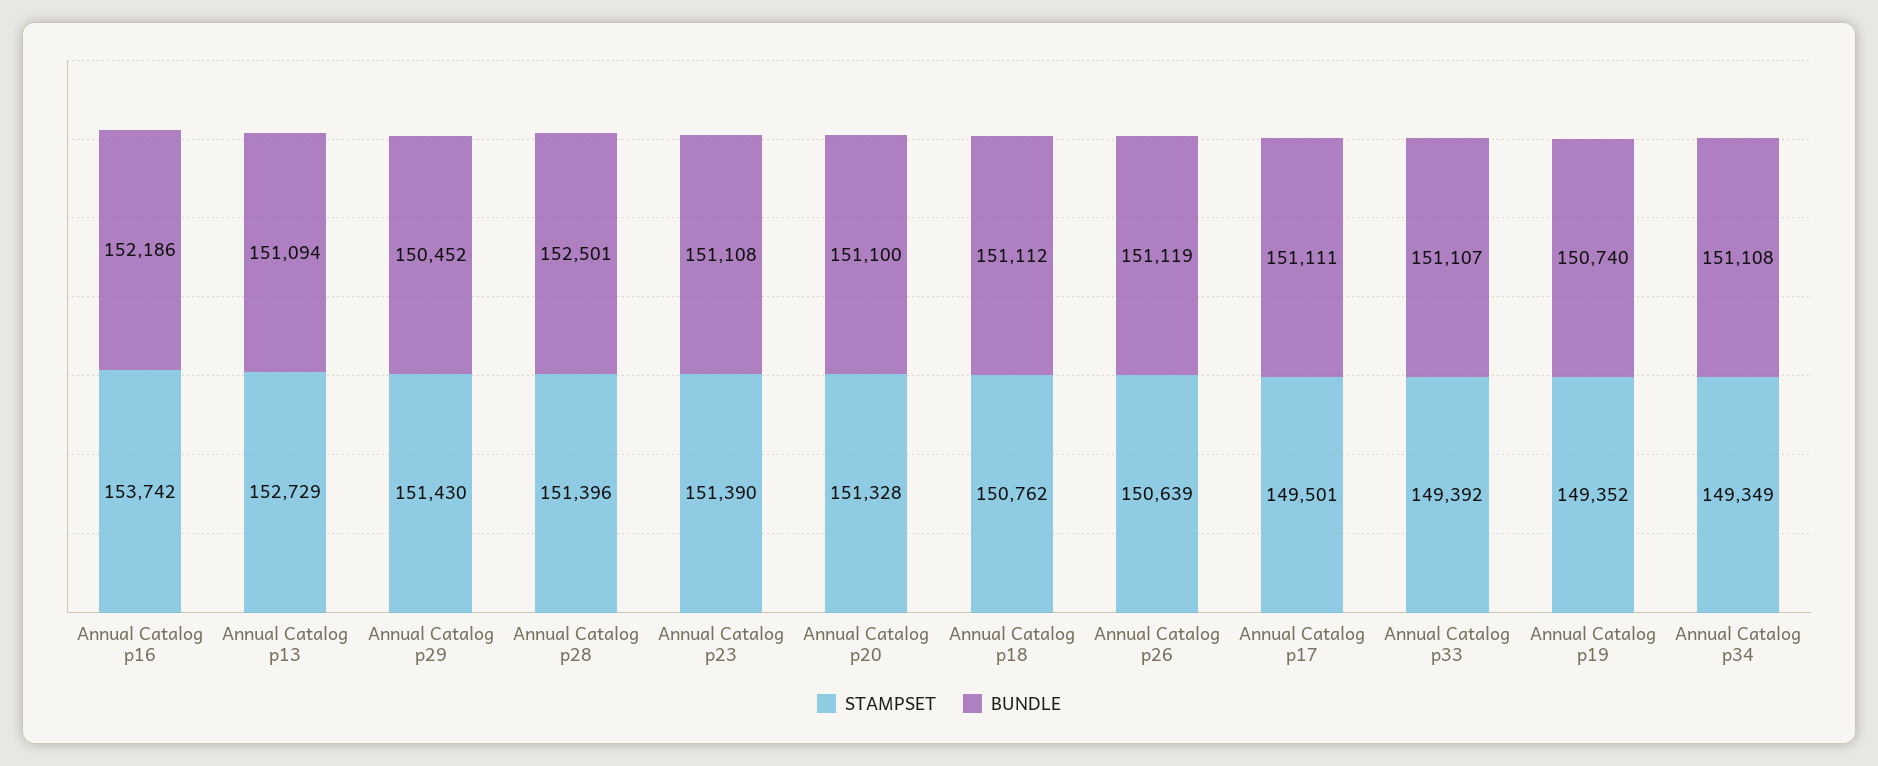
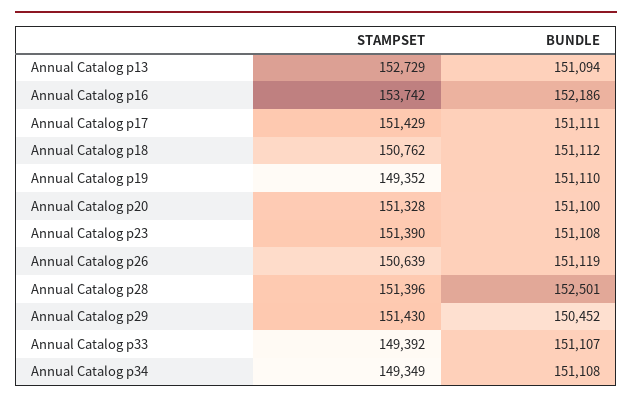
STAMPSET, Annual Catalog p17: 149501 -> 151429
BUNDLE, Annual Catalog p19: 150740 -> 151110

